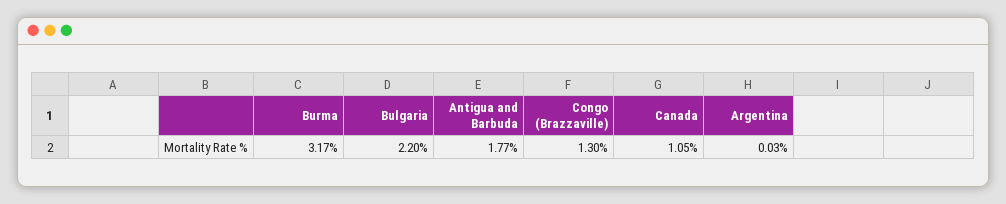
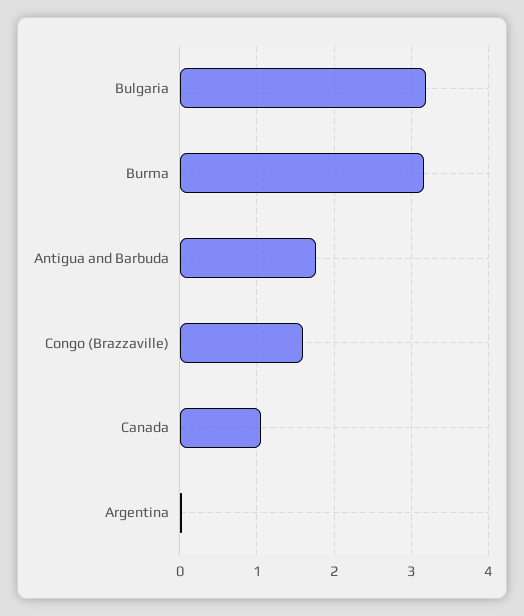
Bulgaria: 2.2 -> 3.2
Congo (Brazzaville): 1.3 -> 1.6

